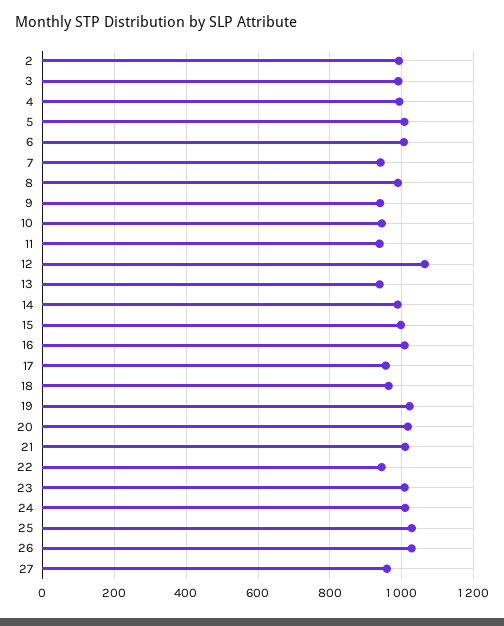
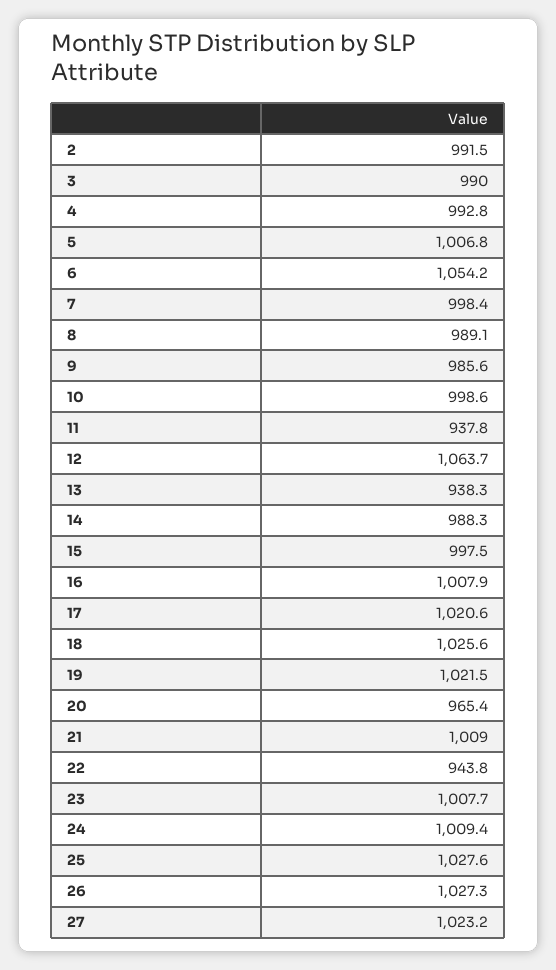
6: 1000 -> 1054.2
7: 940 -> 998.4
9: 940 -> 985.6
10: 940 -> 998.6
17: 960 -> 1020.6
18: 960 -> 1025.6
20: 1020 -> 965.4
27: 960 -> 1023.2

